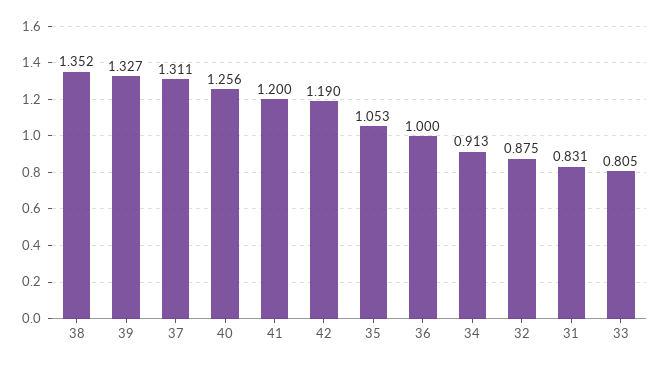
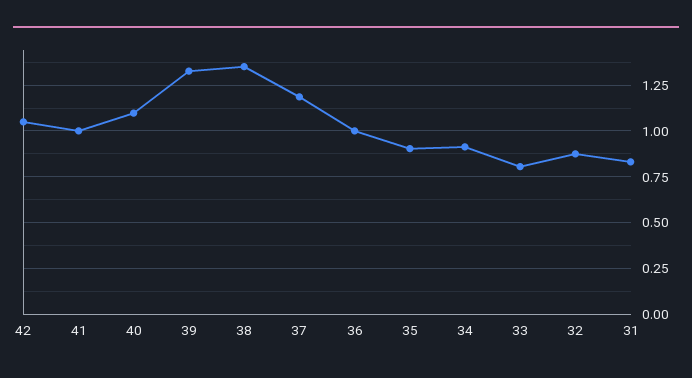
37: 1.311 -> 1.2
40: 1.256 -> 1.1
41: 1.2 -> 1
42: 1.19 -> 1.05
35: 1.053 -> 0.9

